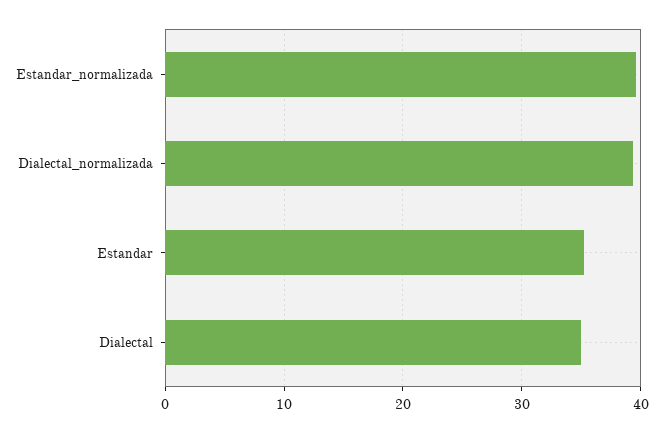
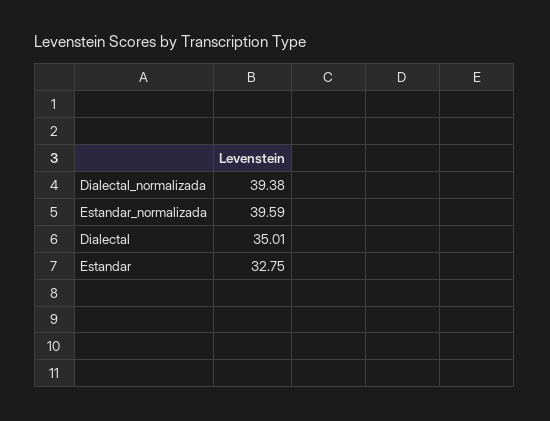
Estandar: 35 -> 32.75

